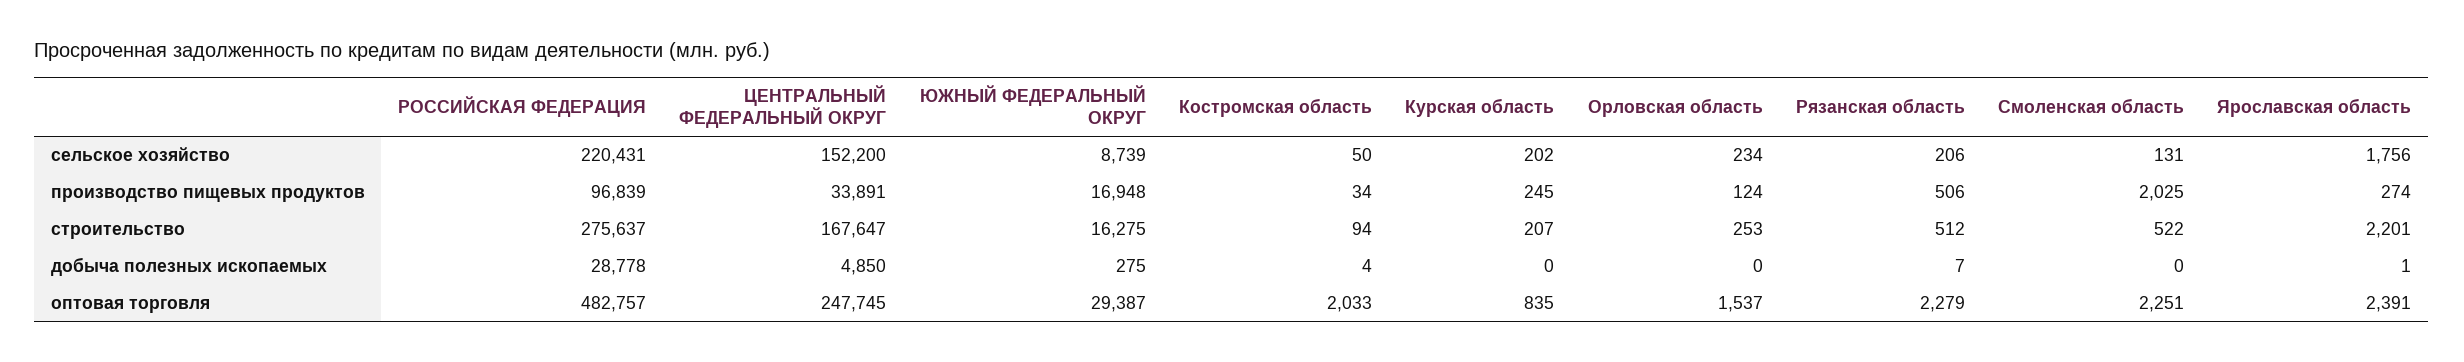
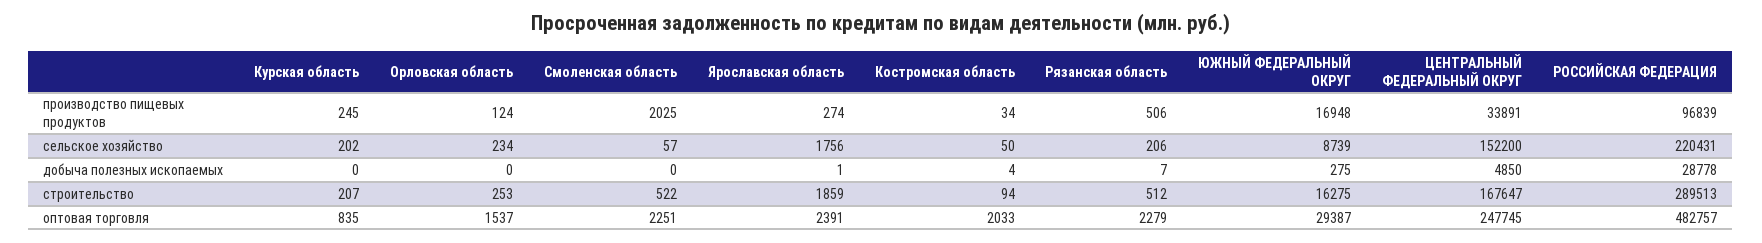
Смоленская область, сельское хозяйство: 131 -> 57
РОССИЙСКАЯ ФЕДЕРАЦИЯ, строительство: 275637 -> 289513
Ярославская область, строительство: 2201 -> 1859

